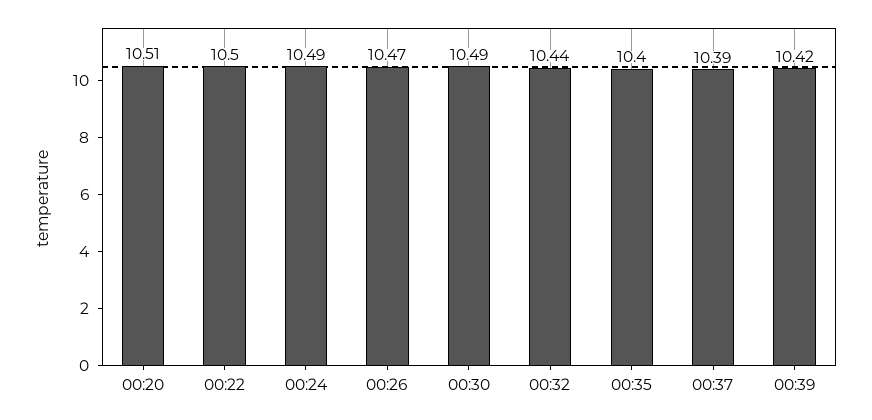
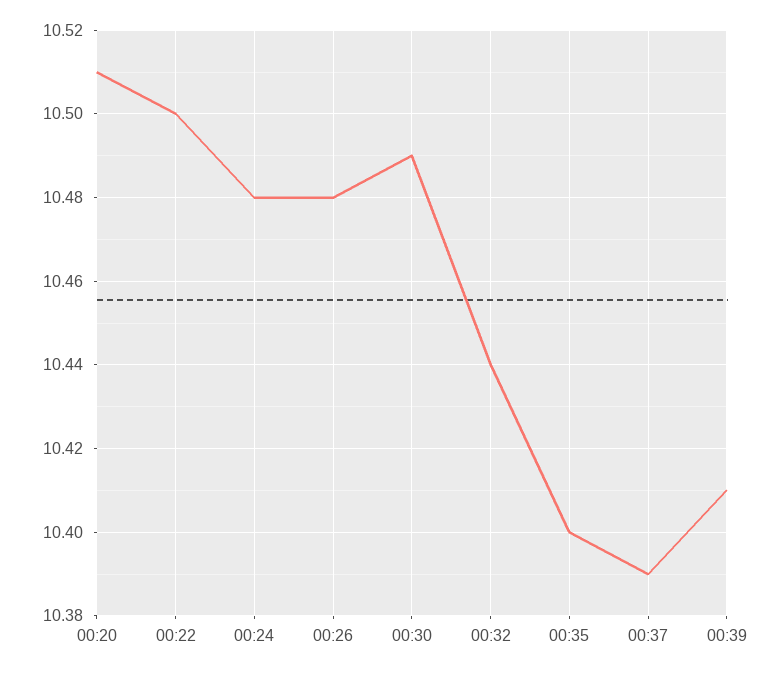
00:24: 10.49 -> 10.48
00:26: 10.47 -> 10.48
00:39: 10.42 -> 10.41

